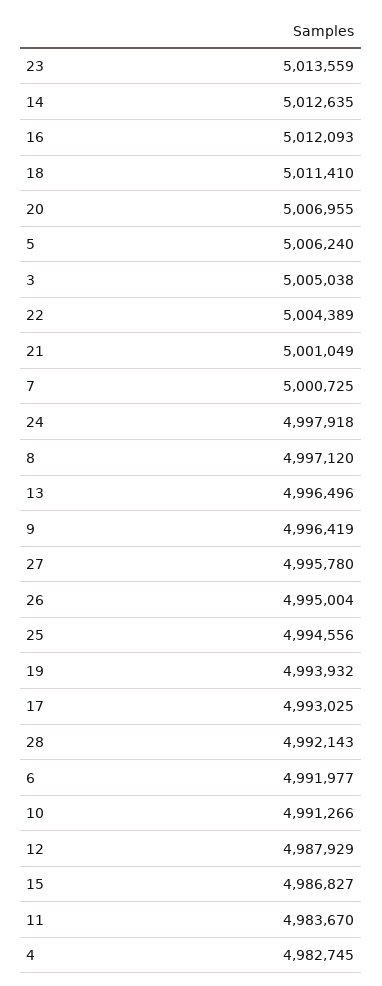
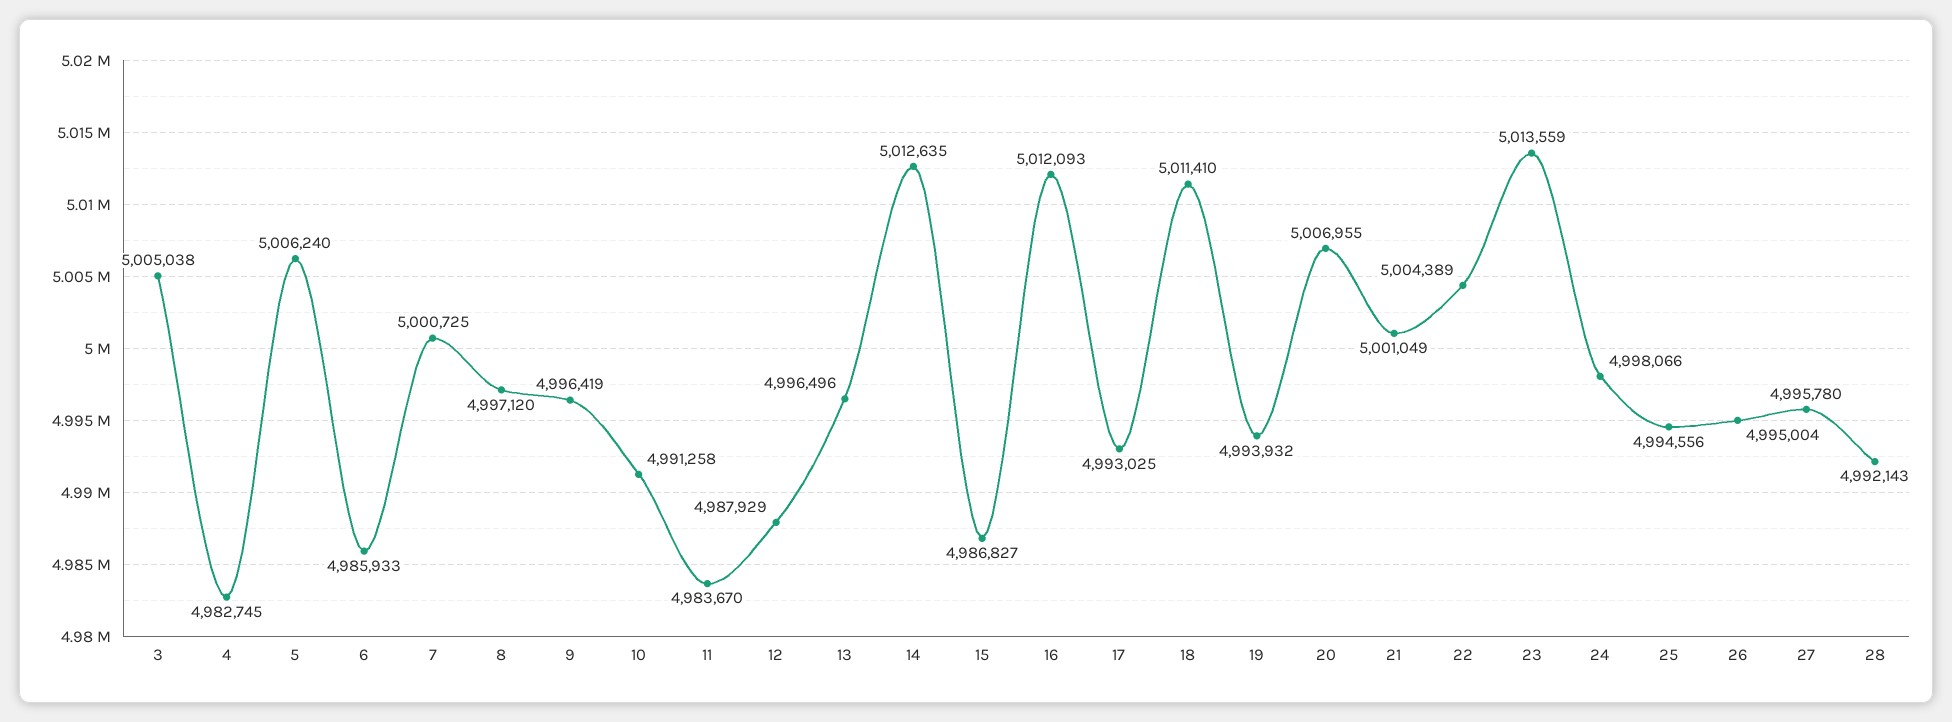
24: 4997918 -> 4998066
6: 4991977 -> 4985933
10: 4991266 -> 4991258

